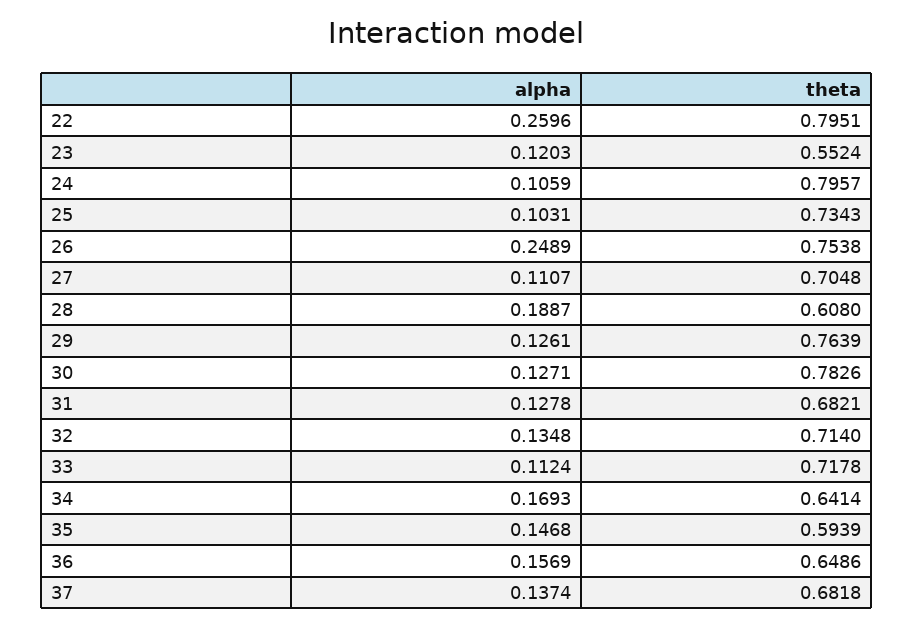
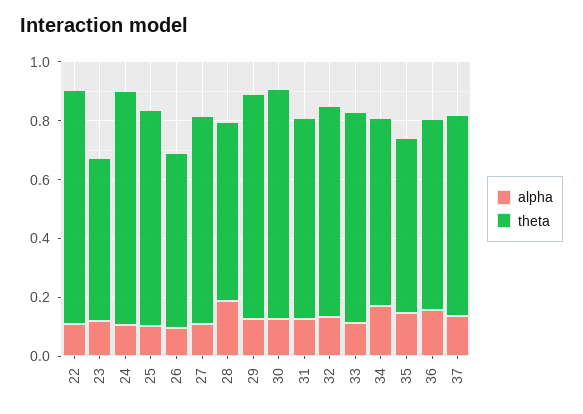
alpha, 22: 0.2596 -> 0.1
alpha, 26: 0.2489 -> 0.1
theta, 26: 0.7538 -> 0.6

